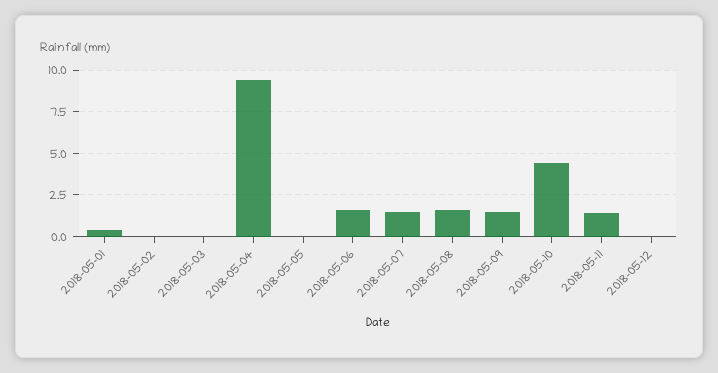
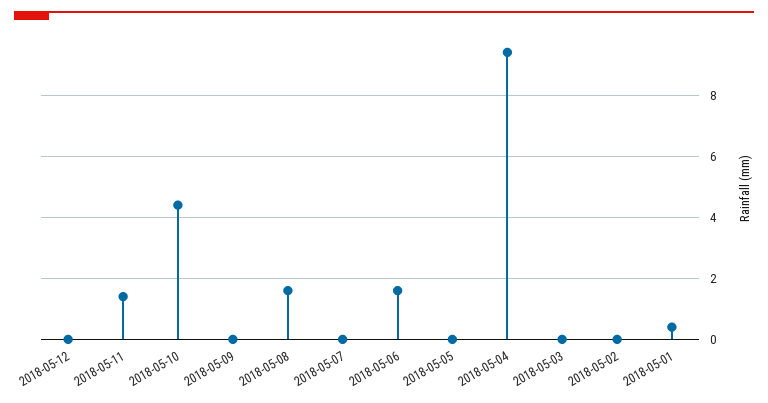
2018-05-07: 1.5 -> 0
2018-05-09: 1.5 -> 0

